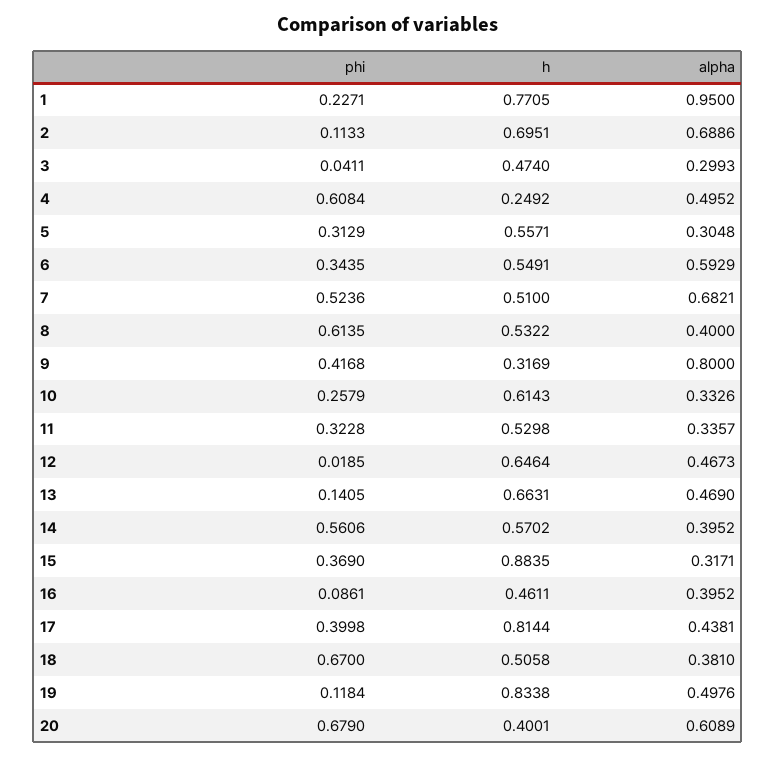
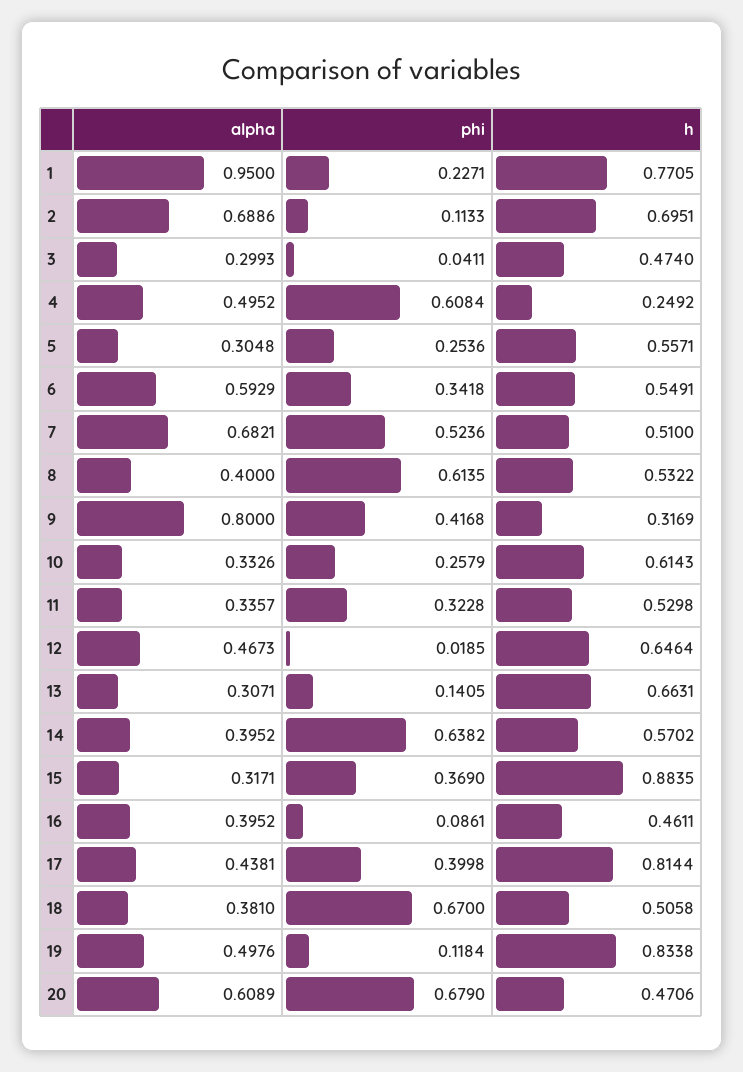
phi, 5: 0.3129 -> 0.2536
phi, 6: 0.3435 -> 0.3418
alpha, 13: 0.469 -> 0.3071
phi, 14: 0.5606 -> 0.6382
h, 20: 0.4001 -> 0.4706

